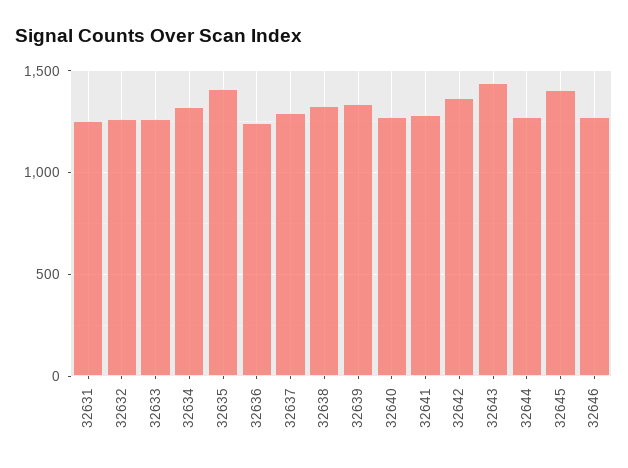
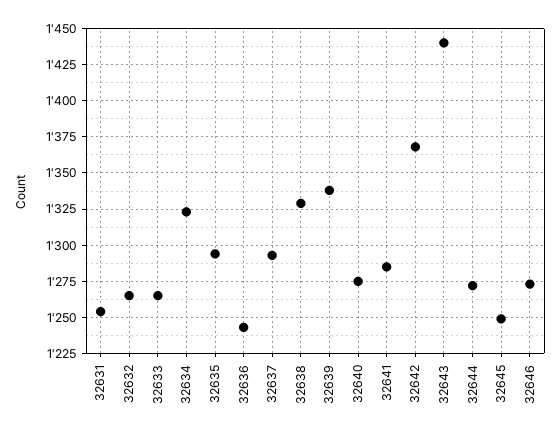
32635: 1400 -> 1295
32645: 1400 -> 1250

